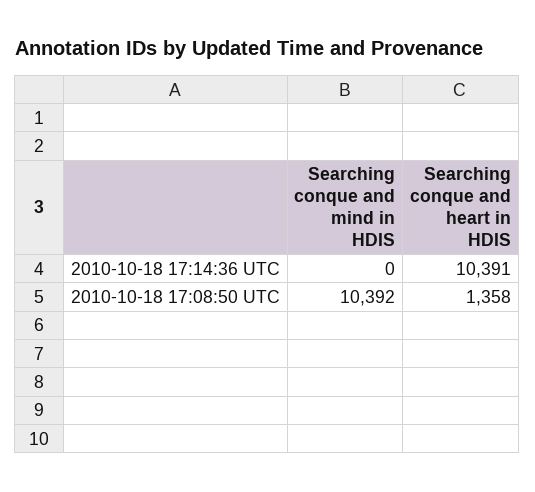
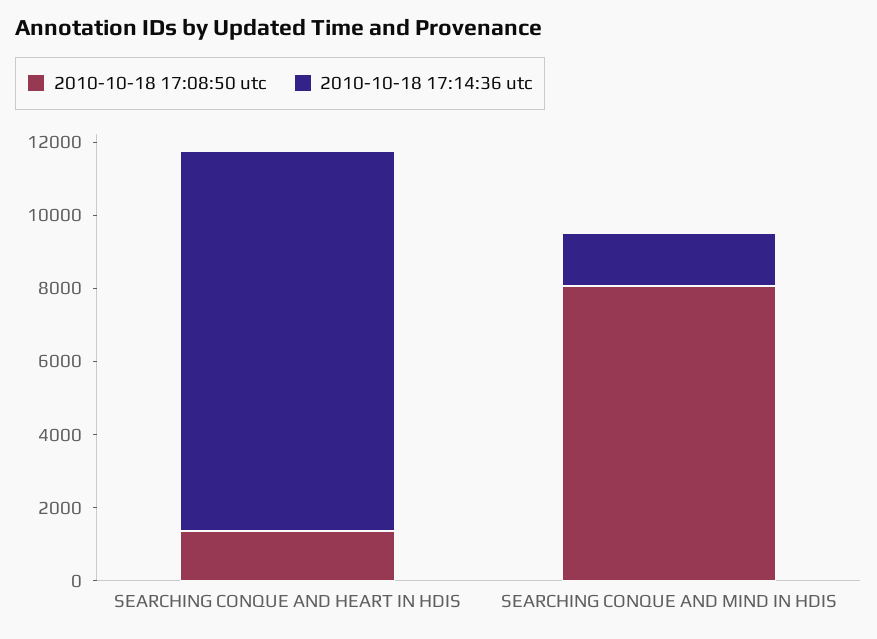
2010-10-18 17:14:36 UTC, Searching conque and mind in HDIS: 0 -> 1500
2010-10-18 17:08:50 UTC, Searching conque and mind in HDIS: 10392 -> 8000

